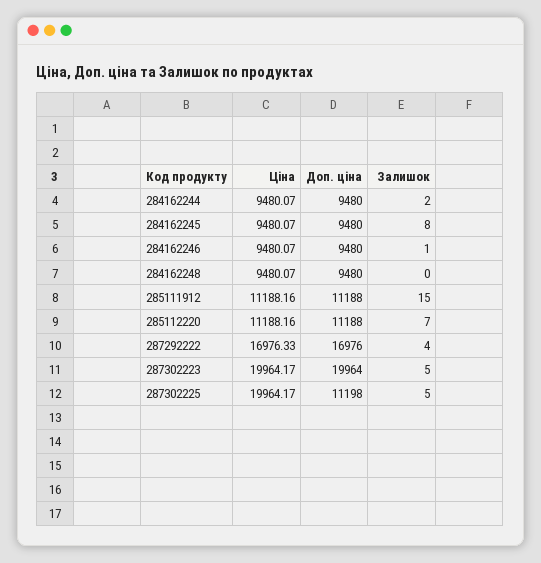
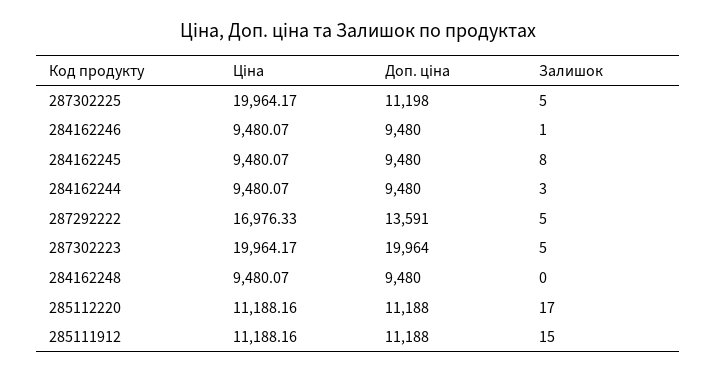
Залишок, 284162244: 2 -> 3
Залишок, 285112220: 7 -> 17
Доп. ціна, 287292222: 16976 -> 13591
Залишок, 287292222: 4 -> 5

